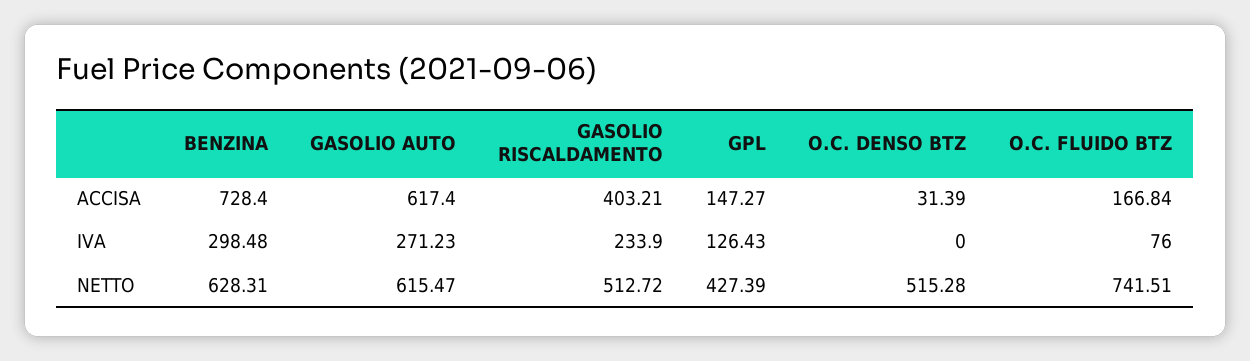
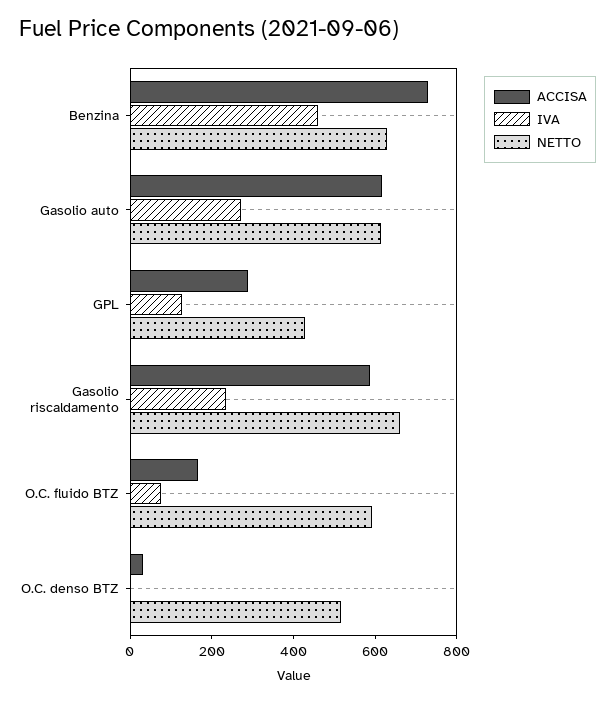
ACCISA, GASOLIO RISCALDAMENTO: 403.21 -> 600
ACCISA, GPL: 147.27 -> 300
IVA, BENZINA: 298.48 -> 450
NETTO, GASOLIO RISCALDAMENTO: 512.72 -> 650
NETTO, O.C. FLUIDO BTZ: 741.51 -> 600

